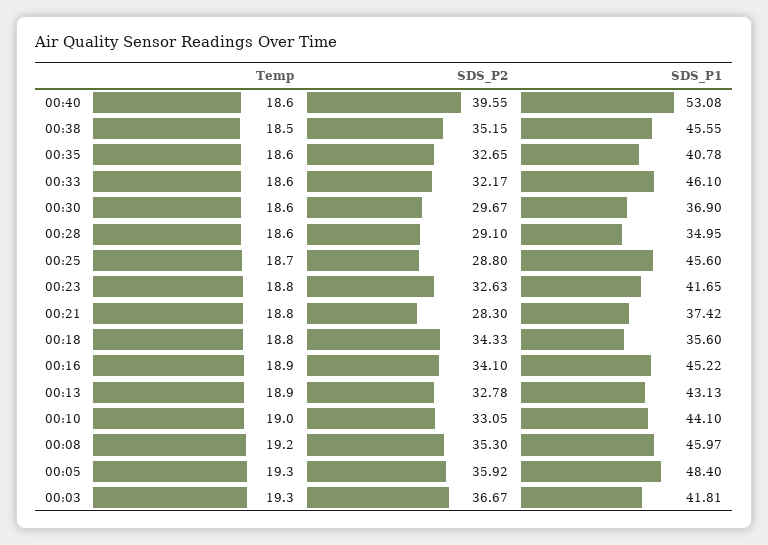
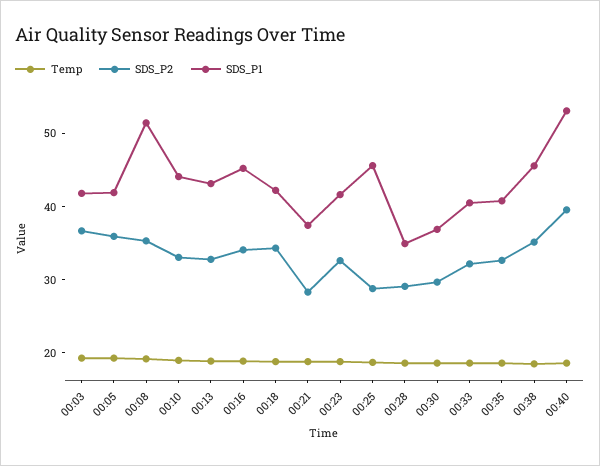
SDS_P1, 00:33: 46.1 -> 40
SDS_P1, 00:18: 35.6 -> 42
SDS_P1, 00:08: 45.97 -> 52
SDS_P1, 00:05: 48.4 -> 42

